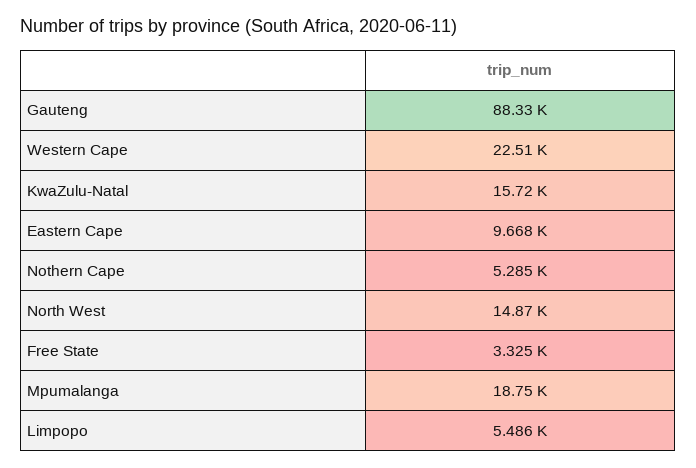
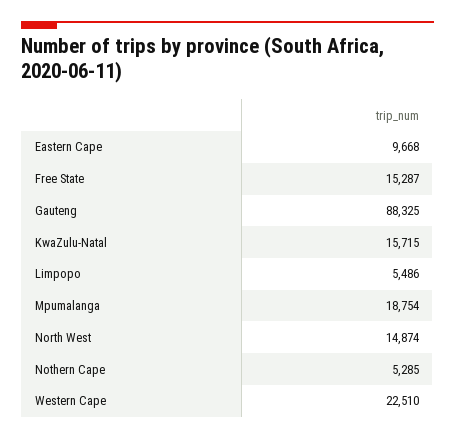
Free State: 3325 -> 15287

